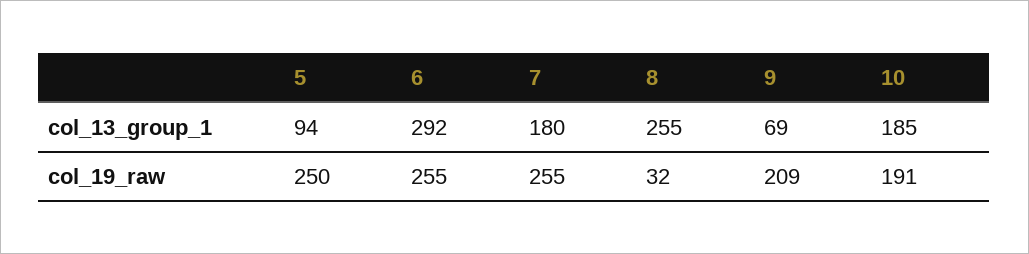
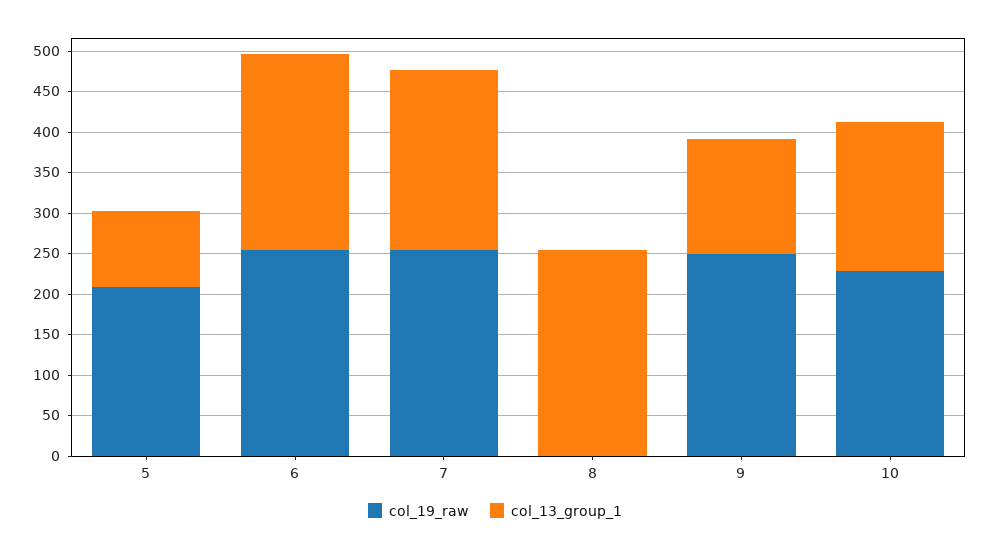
col_13_group_1, 6: 292 -> 240
col_13_group_1, 7: 180 -> 220
col_13_group_1, 9: 69 -> 140
col_19_raw, 5: 250 -> 210
col_19_raw, 8: 32 -> 0
col_19_raw, 9: 209 -> 250
col_19_raw, 10: 191 -> 230

